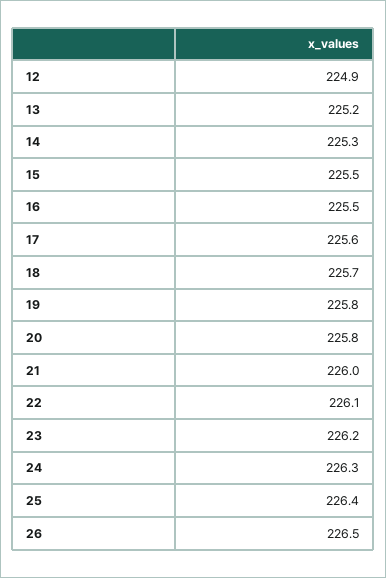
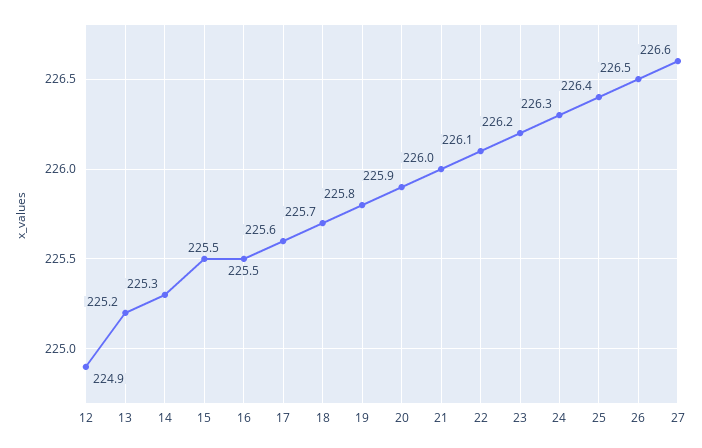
20: 225.8 -> 225.9
27: none -> 226.6

